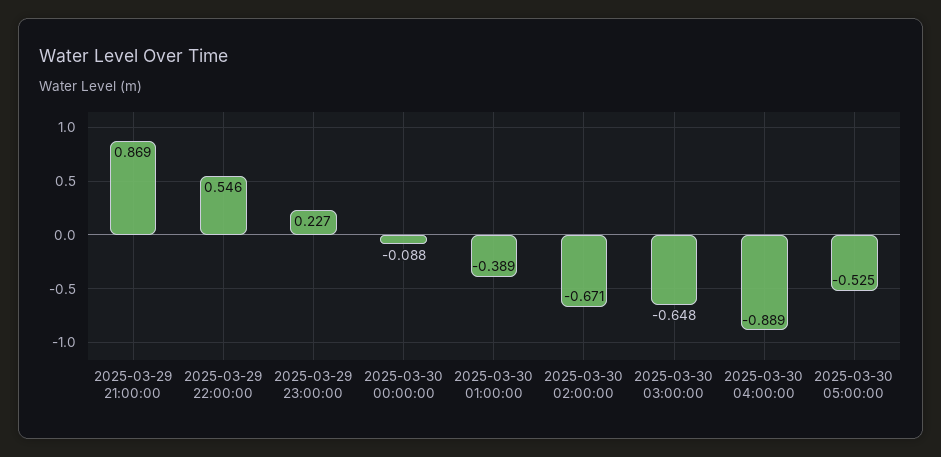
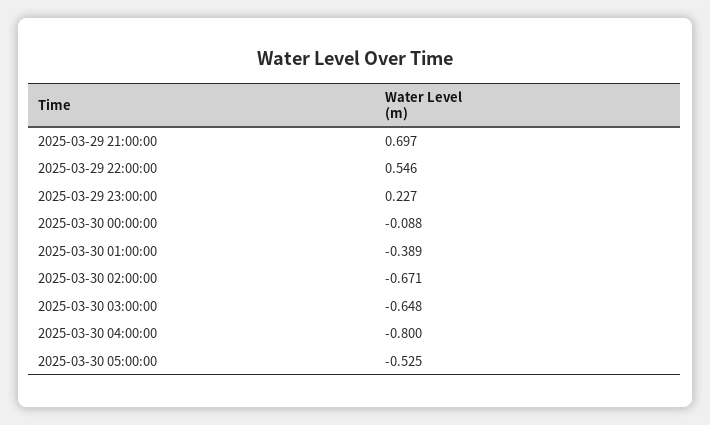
2025-03-29 21:00:00: 0.869 -> 0.697
2025-03-30 04:00:00: -0.889 -> -0.8

